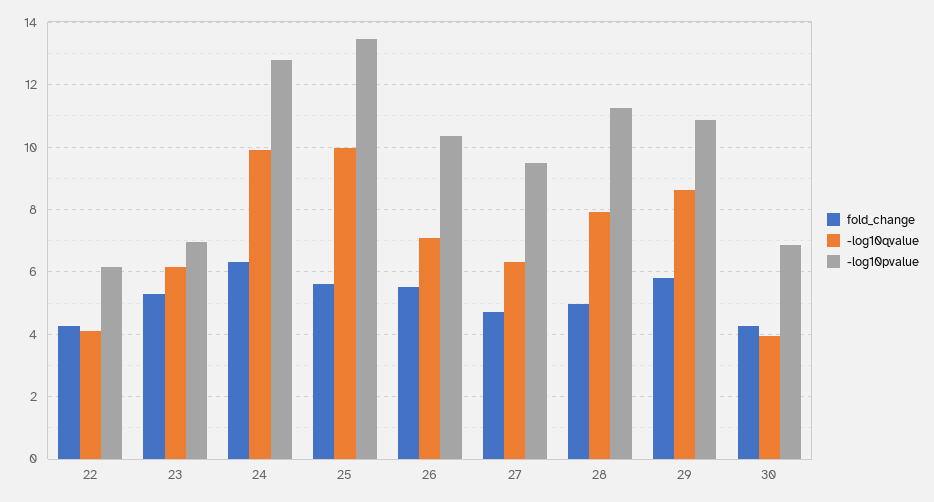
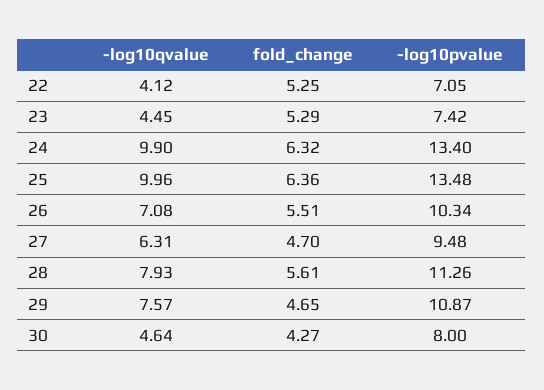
fold_change, 22: 4.2 -> 5.25
-log10pvalue, 22: 6.2 -> 7.05
-log10qvalue, 23: 6.2 -> 4.45
-log10pvalue, 23: 7 -> 7.42
-log10pvalue, 24: 12.8 -> 13.4
fold_change, 25: 5.6 -> 6.36
fold_change, 28: 5 -> 5.61
fold_change, 29: 5.8 -> 4.65
-log10qvalue, 29: 8.6 -> 7.57
-log10qvalue, 30: 4 -> 4.64
-log10pvalue, 30: 6.8 -> 8

